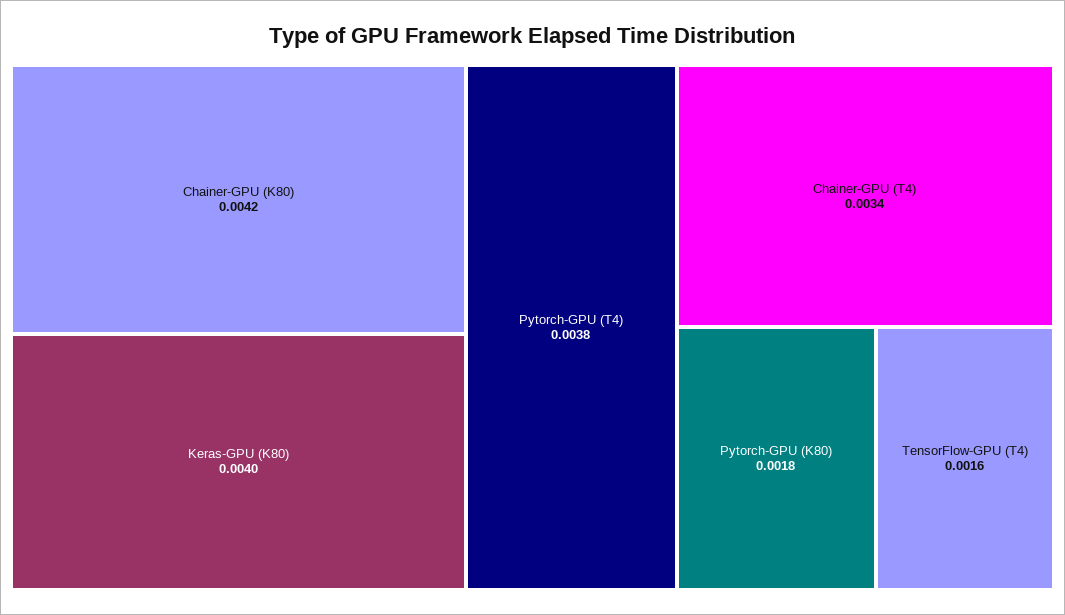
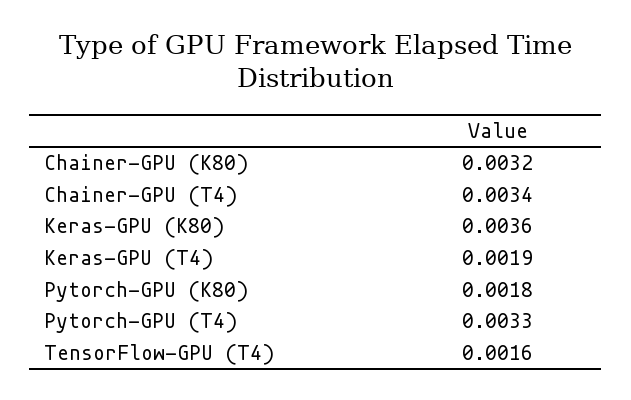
Chainer-GPU (K80): 0.0042 -> 0.0032
Keras-GPU (K80): 0.004 -> 0.0036
Pytorch-GPU (T4): 0.0038 -> 0.0033
Keras-GPU (T4): none -> 0.0019

